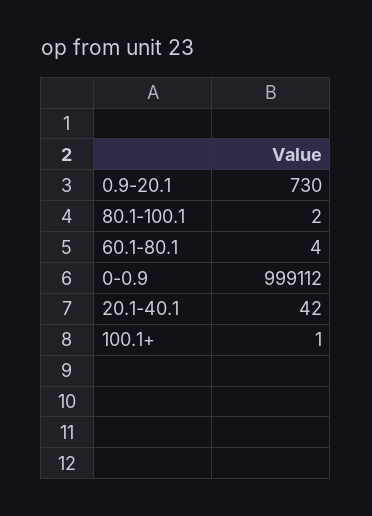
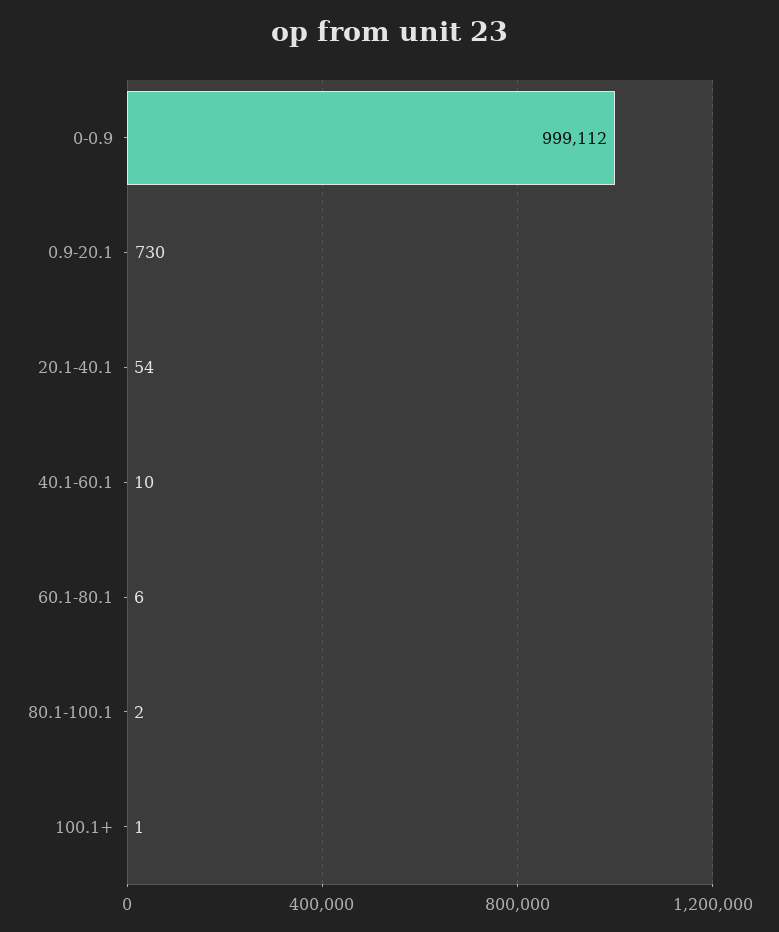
60.1-80.1: 4 -> 6
20.1-40.1: 42 -> 54
40.1-60.1: none -> 10

